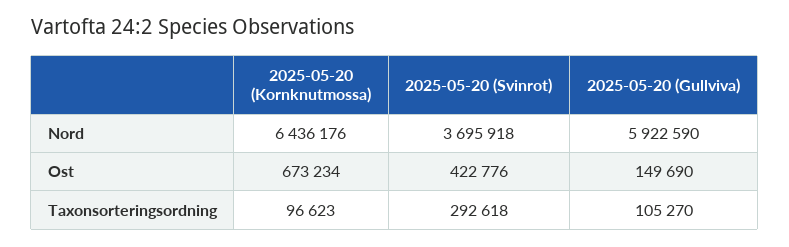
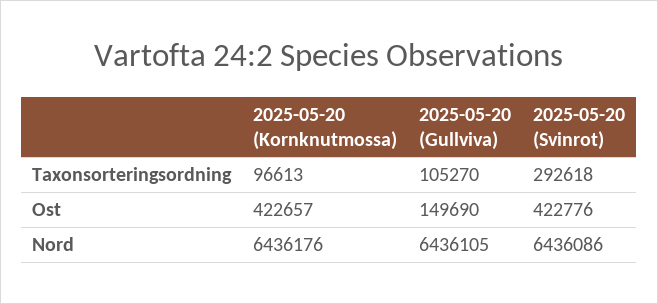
2025-05-20 (Svinrot), Nord: 3695918 -> 6436086
2025-05-20 (Gullviva), Nord: 5922590 -> 6436105
2025-05-20 (Kornknutmossa), Ost: 673234 -> 422657
2025-05-20 (Kornknutmossa), Taxonsorteringsordning: 96623 -> 96613

